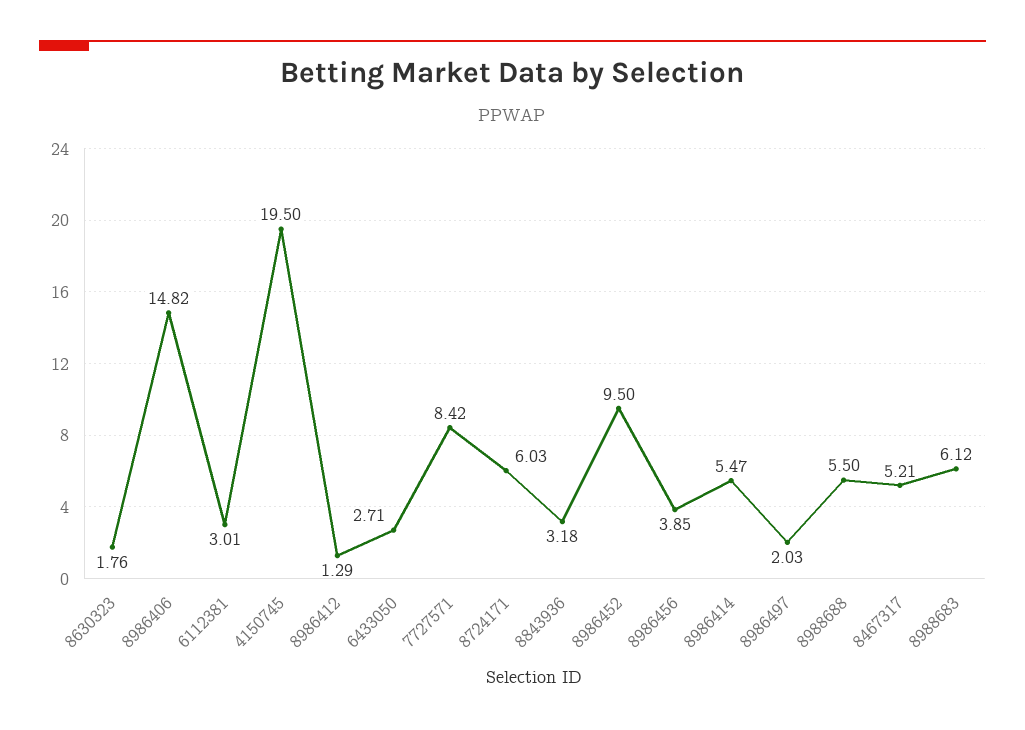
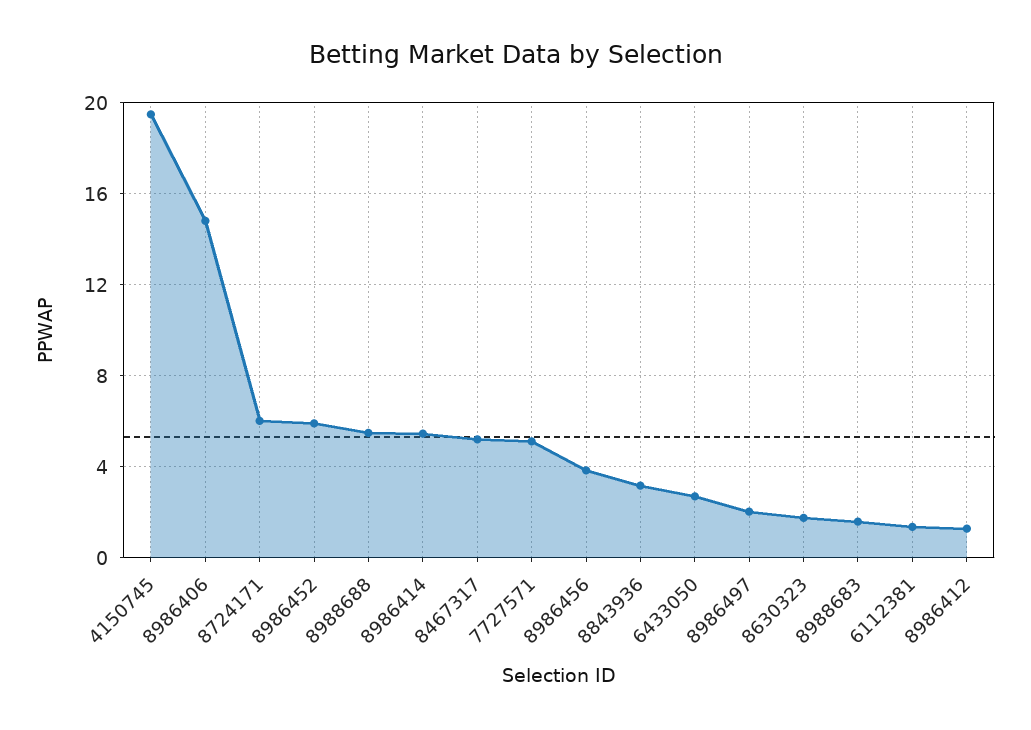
6112381: 3.01 -> 1.5
7727571: 8.42 -> 5
8986452: 9.5 -> 6
8988683: 6.12 -> 1.5

